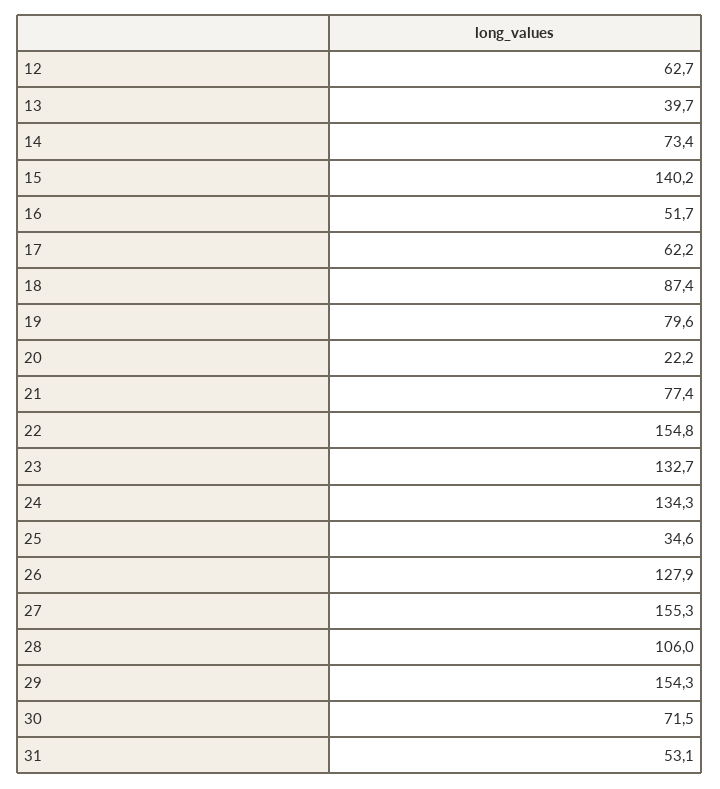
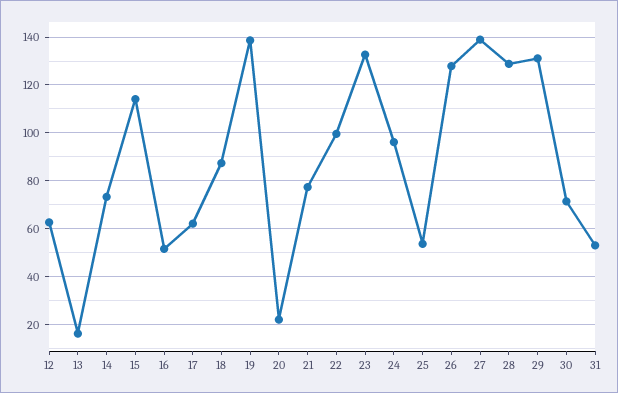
13: 39.7 -> 15
15: 140.2 -> 115
19: 79.6 -> 140
22: 154.8 -> 100
24: 134.3 -> 95
25: 34.6 -> 55
27: 155.3 -> 140
28: 106 -> 130
29: 154.3 -> 130

